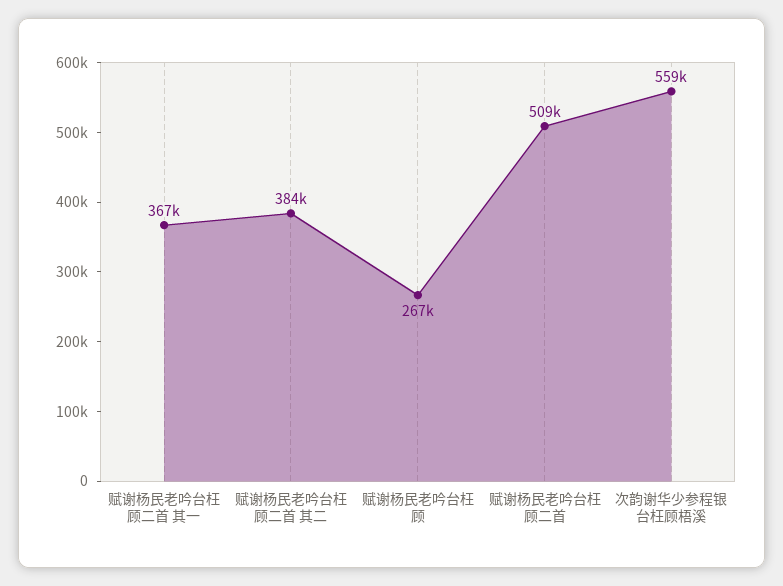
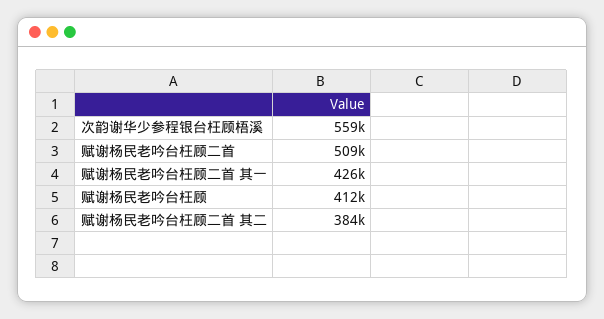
赋谢杨民老吟台枉顾二首 其一: 367000 -> 426000
赋谢杨民老吟台枉顾: 267000 -> 412000

